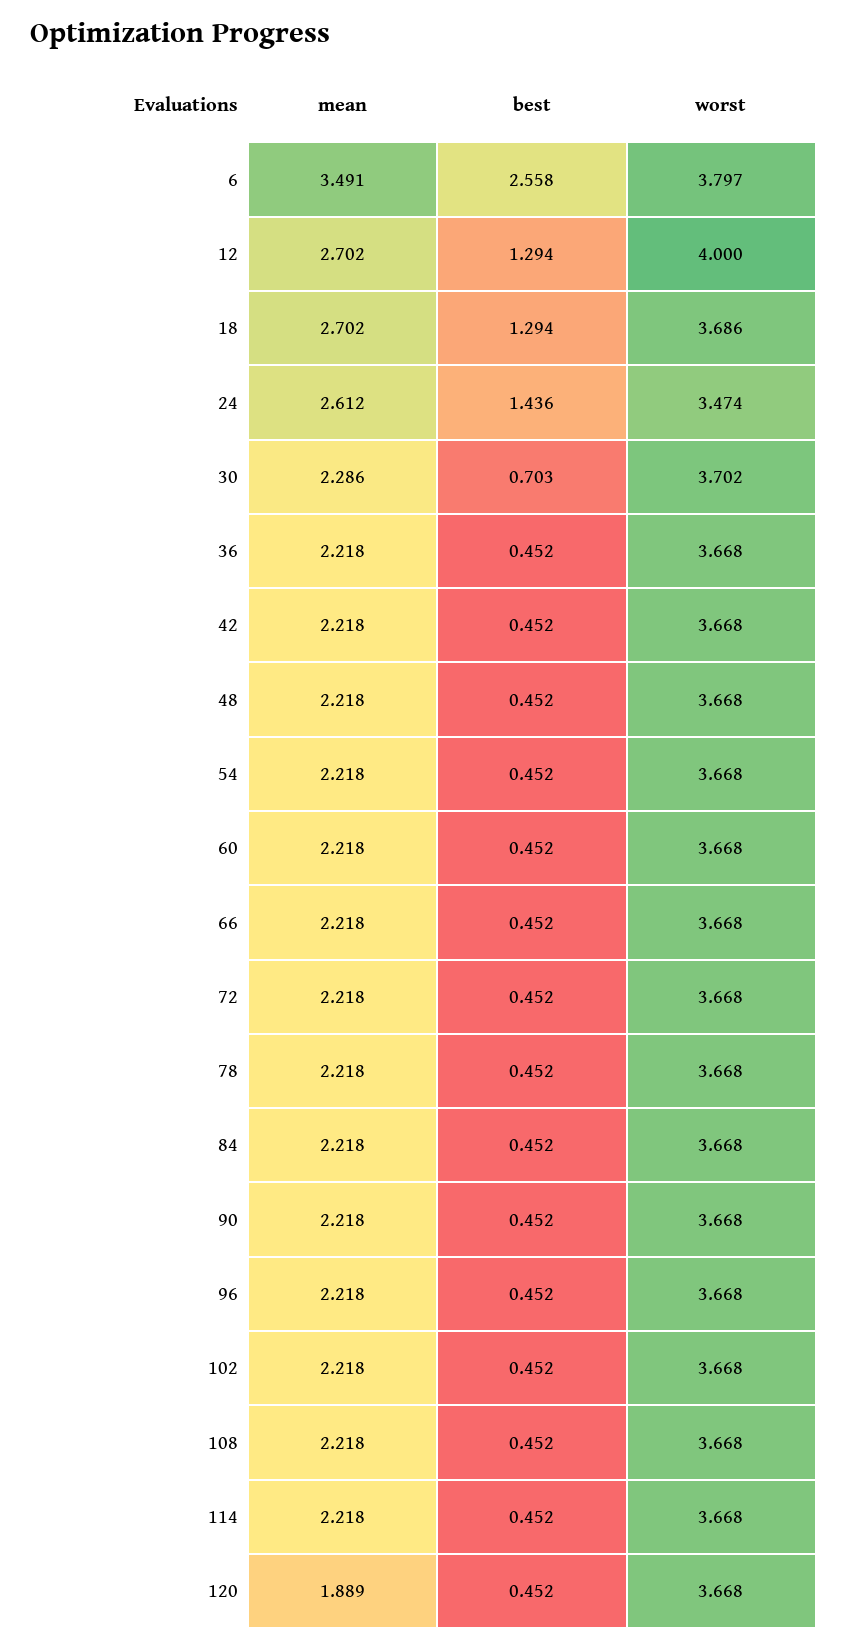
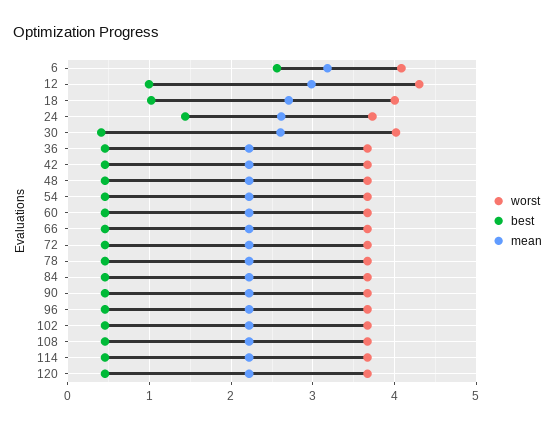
mean, 6: 3.491 -> 3.2
worst, 6: 3.797 -> 4.1
mean, 12: 2.702 -> 3
best, 12: 1.294 -> 1
worst, 12: 4 -> 4.3
best, 18: 1.294 -> 1
worst, 18: 3.686 -> 4
worst, 24: 3.474 -> 3.7
mean, 30: 2.286 -> 2.6
best, 30: 0.703 -> 0.4
worst, 30: 3.702 -> 4
mean, 120: 1.889 -> 2.2

